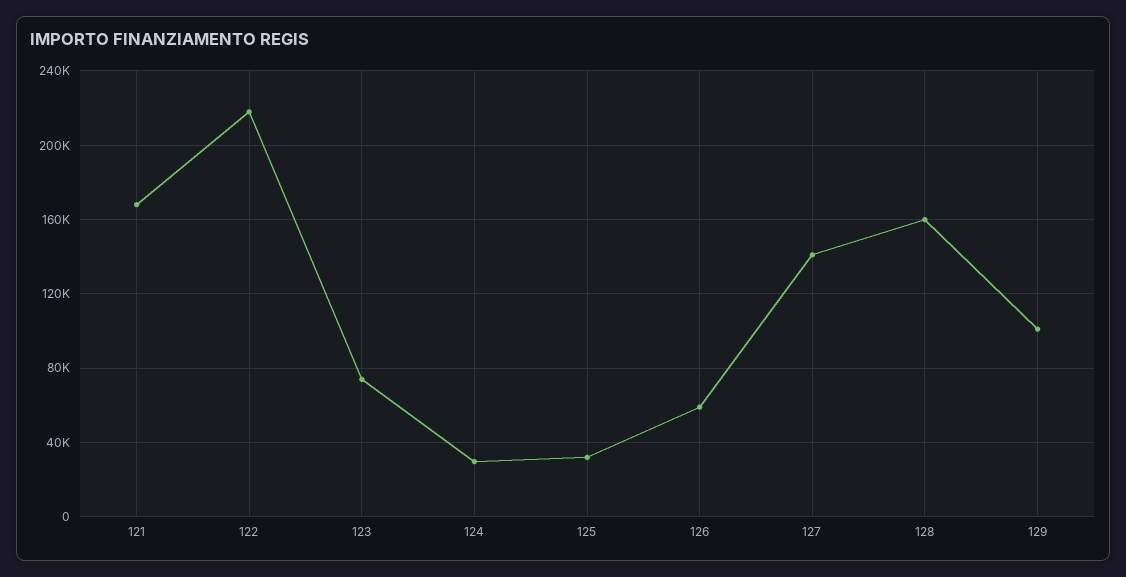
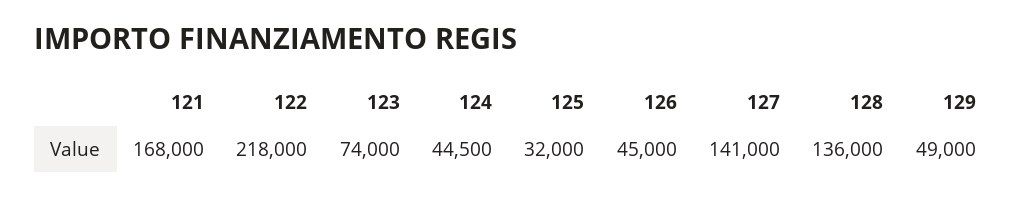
124: 30000 -> 44500
126: 60000 -> 45000
128: 160000 -> 136000
129: 100000 -> 49000

